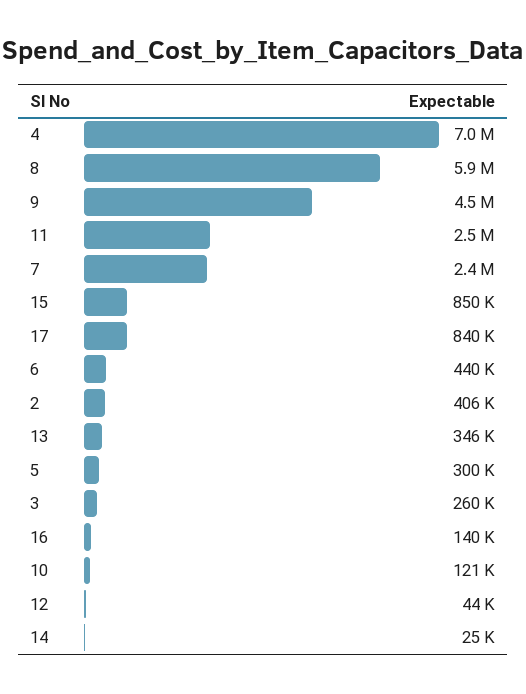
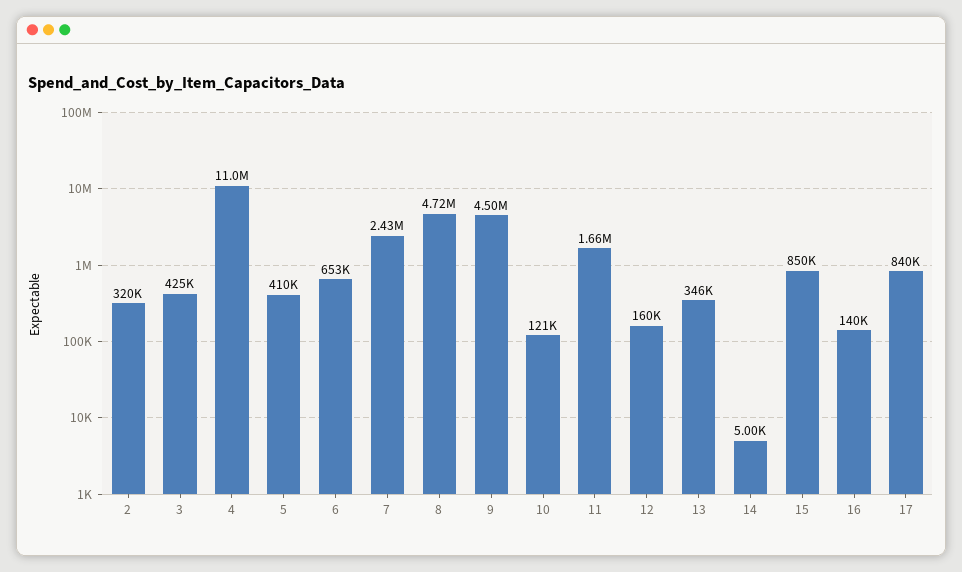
4: 7000000 -> 11000000
8: 5900000 -> 4720000
11: 2500000 -> 1660000
6: 440000 -> 653000
2: 406000 -> 320000
5: 300000 -> 410000
3: 260000 -> 425000
12: 44000 -> 160000
14: 25000 -> 5000

